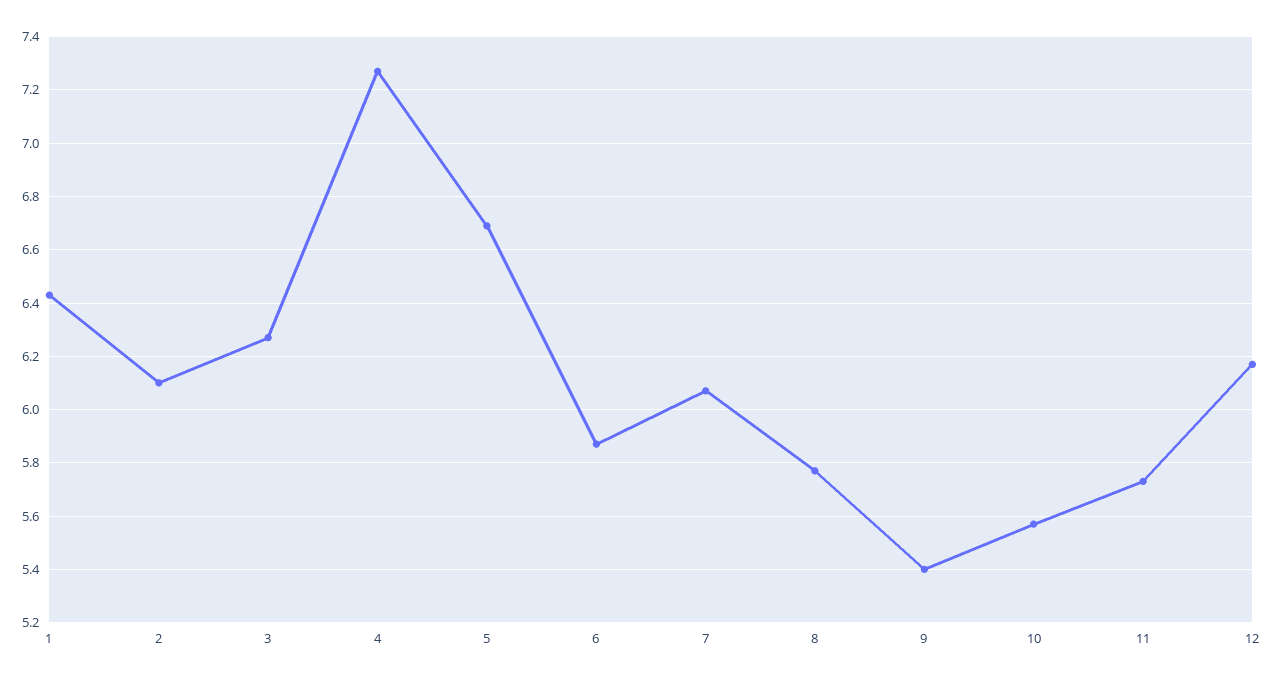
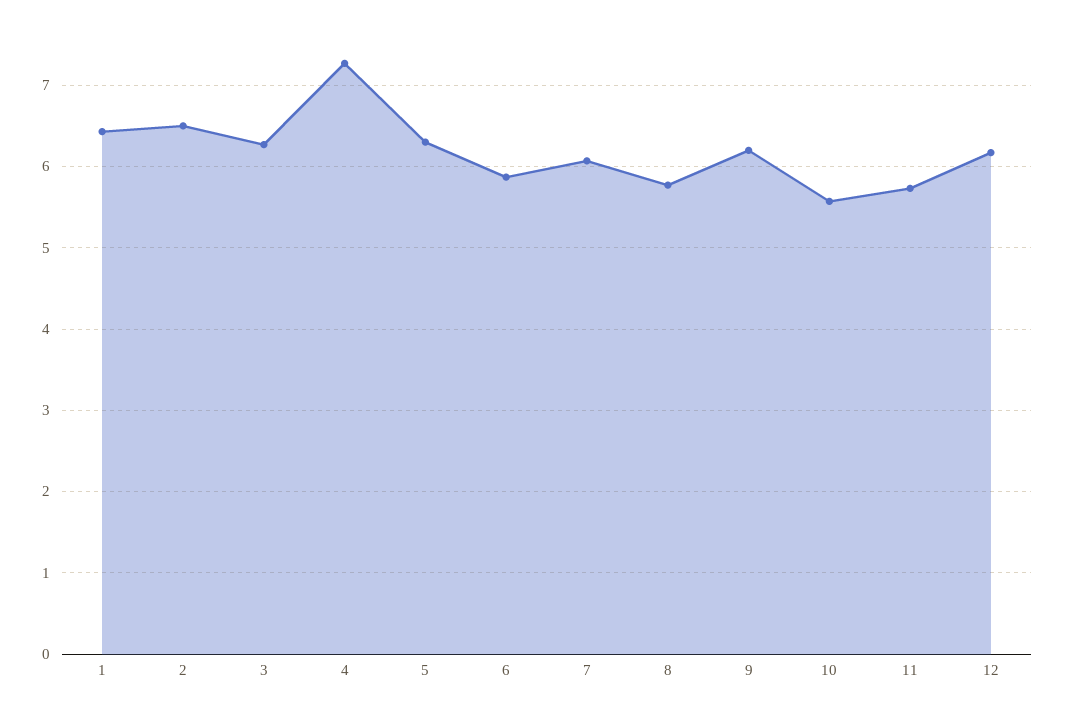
2: 6.1 -> 6.5
5: 6.7 -> 6.3
9: 5.4 -> 6.2

